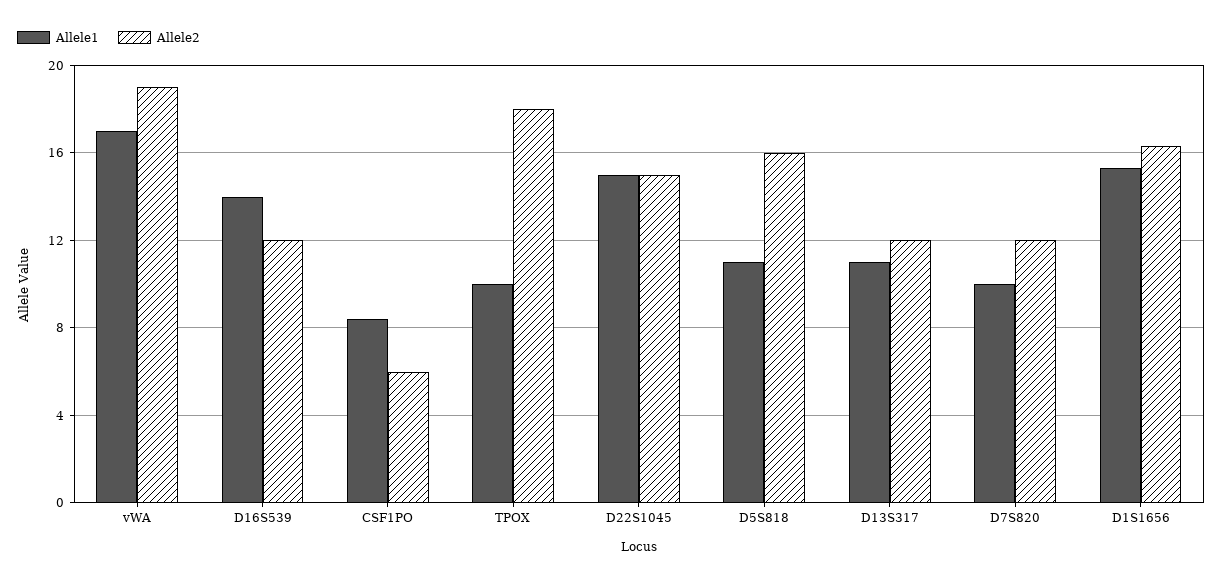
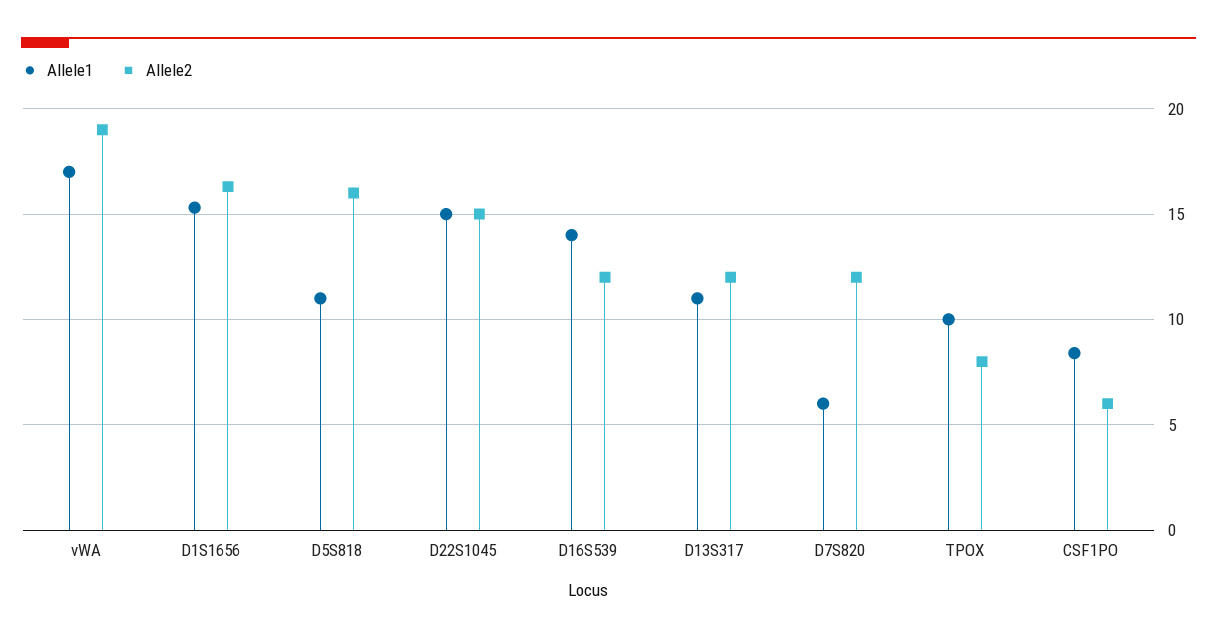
Allele2, TPOX: 18 -> 8
Allele1, D7S820: 10 -> 6

